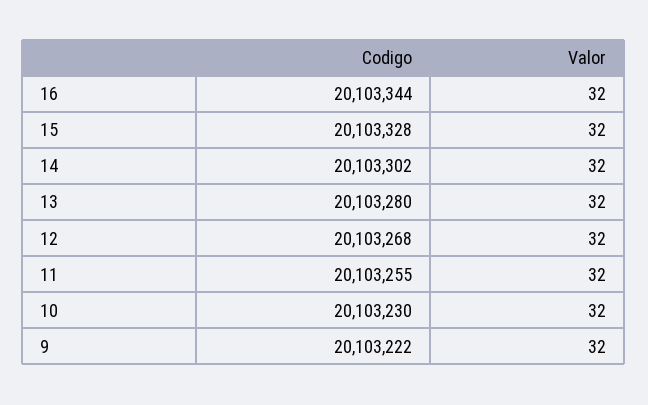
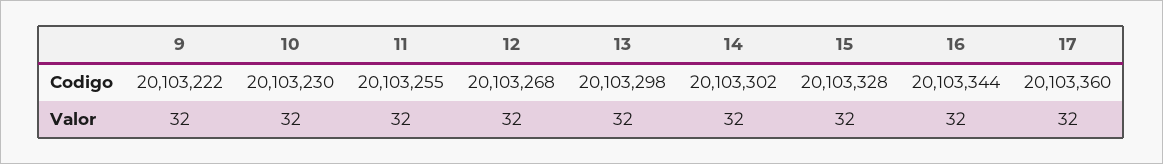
Codigo, 13: 20103280 -> 20103298
Codigo, 17: none -> 20103360
Valor, 17: none -> 32

